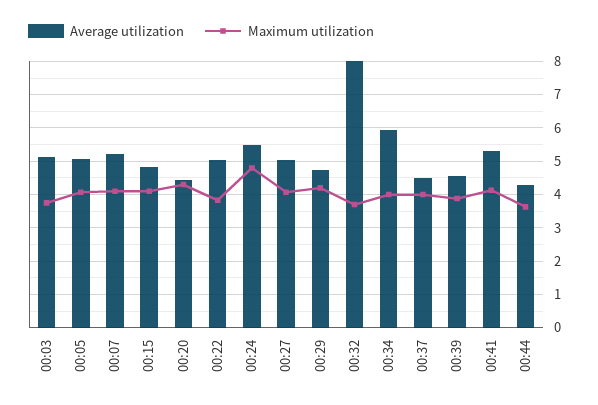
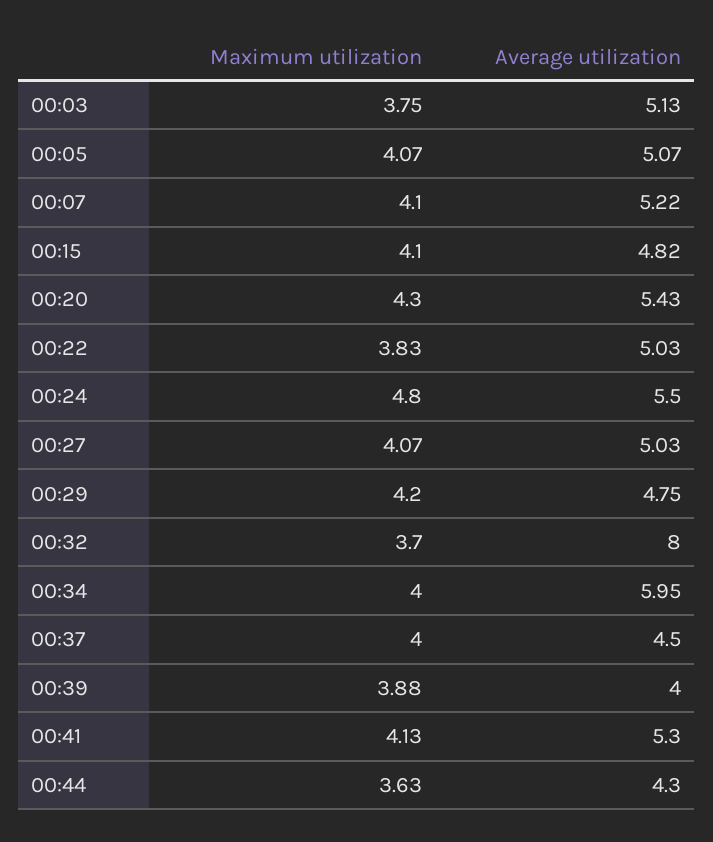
Average utilization, 00:20: 4.4 -> 5.43
Average utilization, 00:39: 4.6 -> 4

